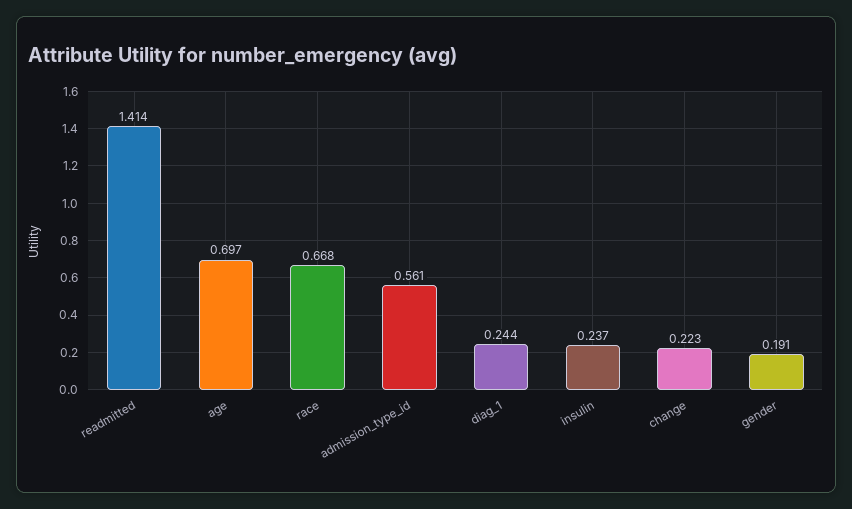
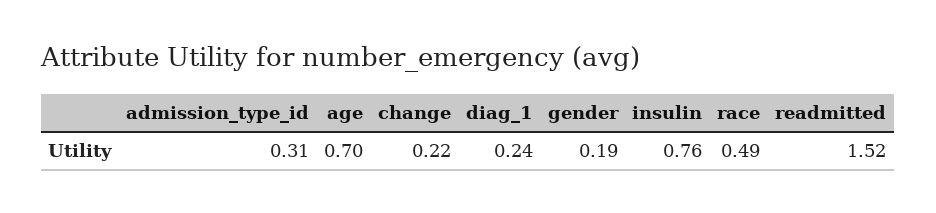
readmitted: 1.414 -> 1.52
race: 0.668 -> 0.49
admission_type_id: 0.561 -> 0.31
insulin: 0.237 -> 0.76

